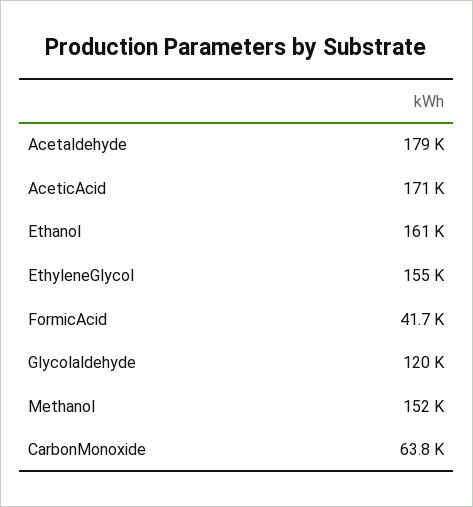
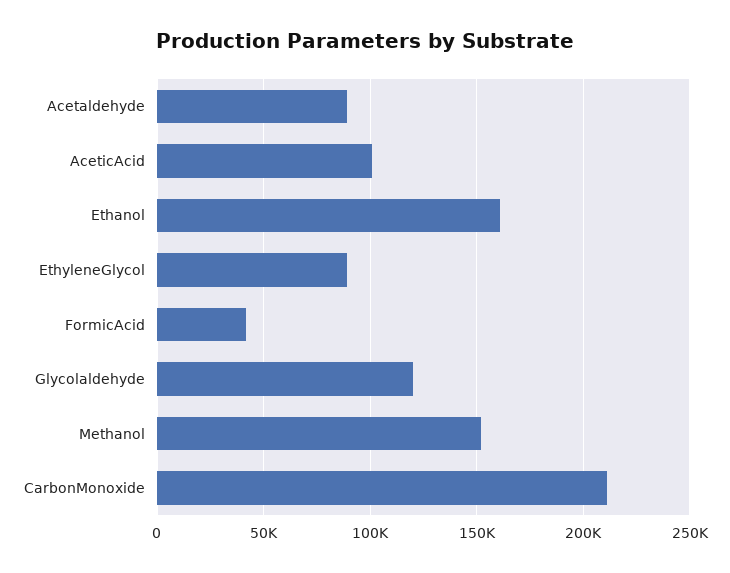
Acetaldehyde: 179000 -> 90000
AceticAcid: 171000 -> 100000
EthyleneGlycol: 155000 -> 90000
CarbonMonoxide: 63800 -> 210000

